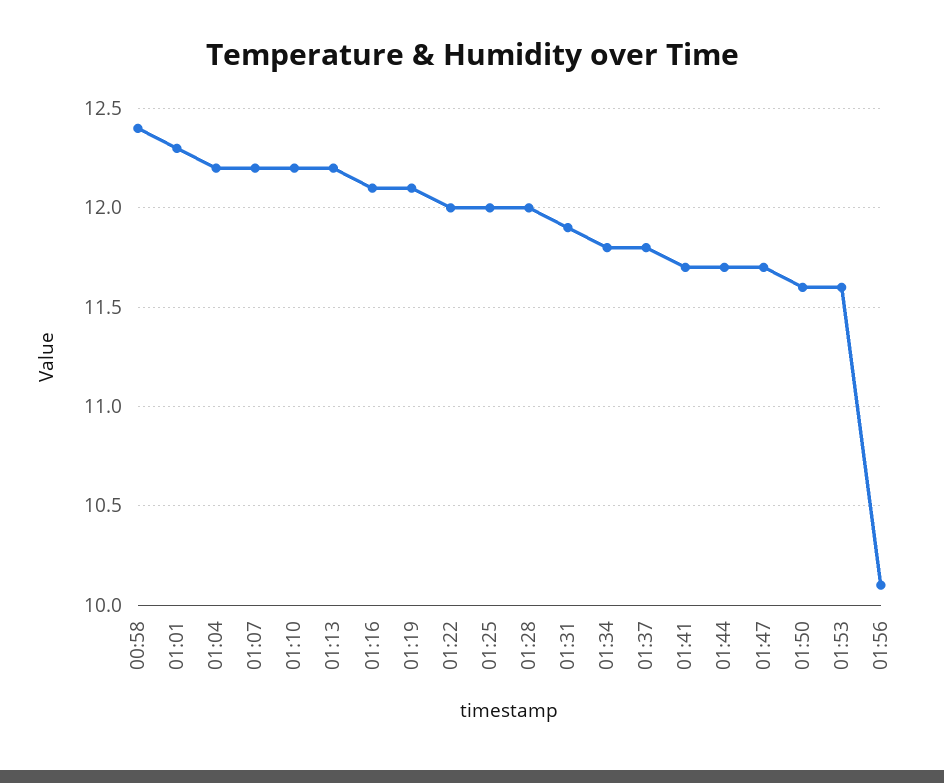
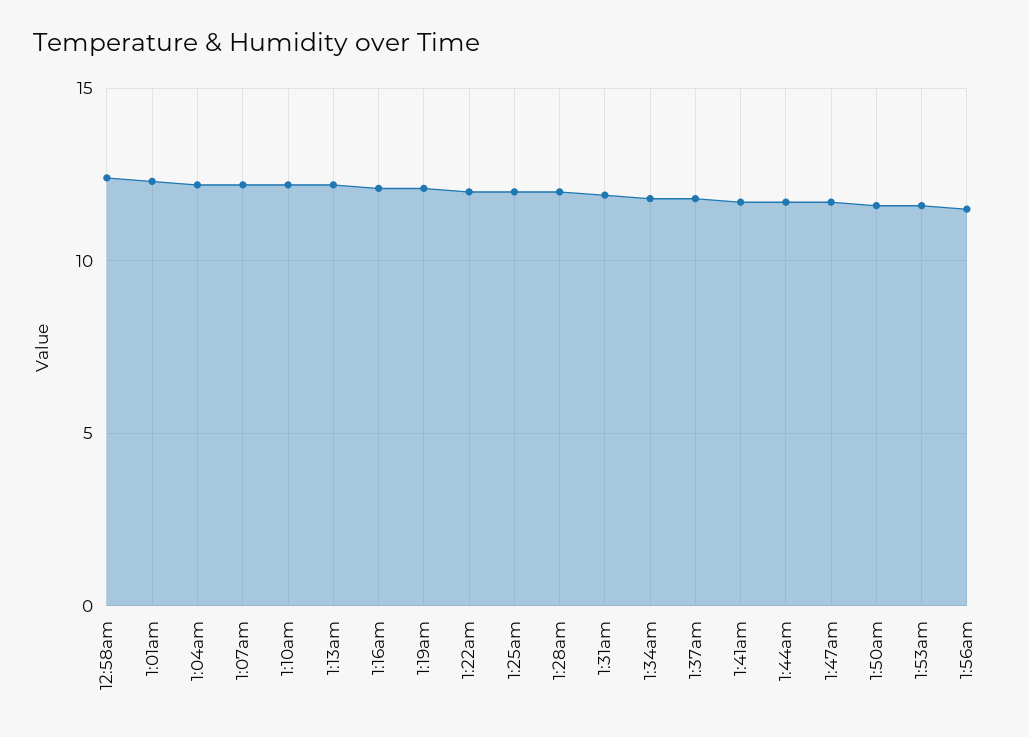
01:56: 10.1 -> 11.5

